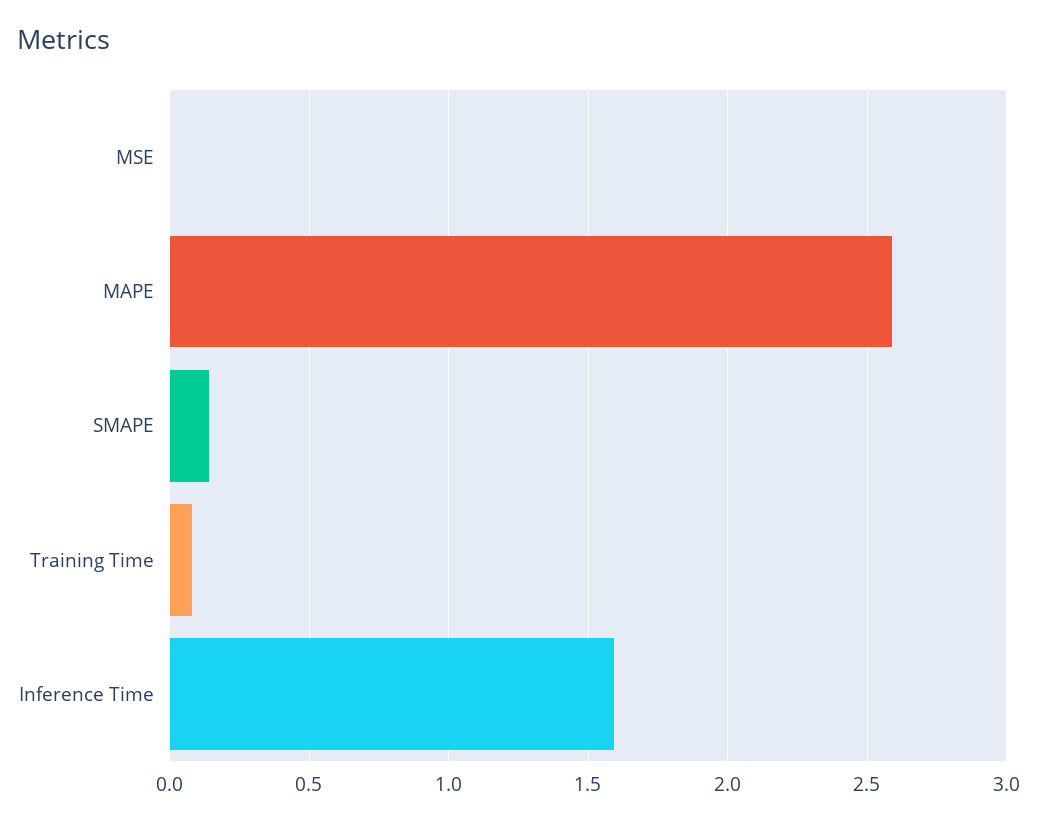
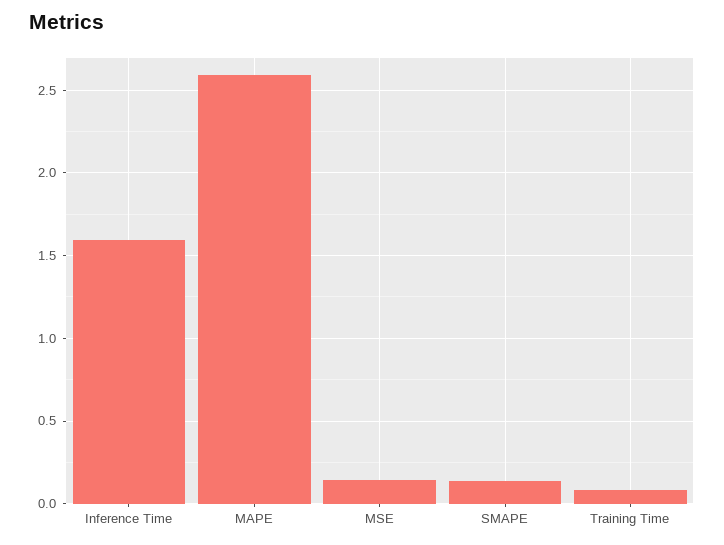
MSE: 0 -> 0.15

